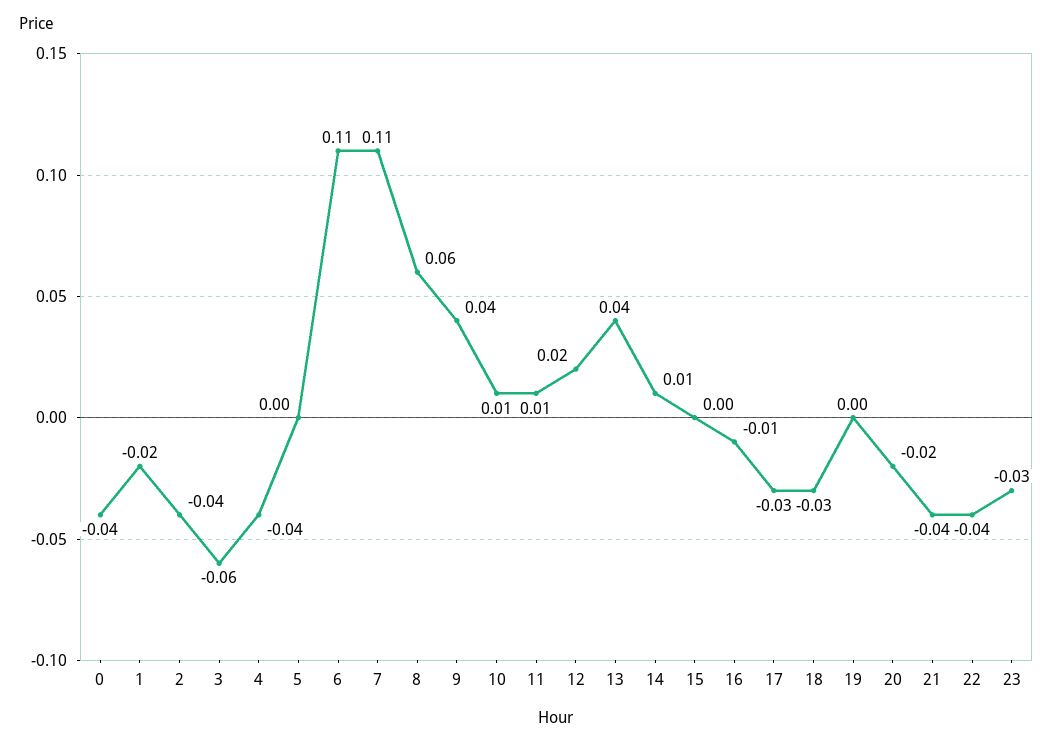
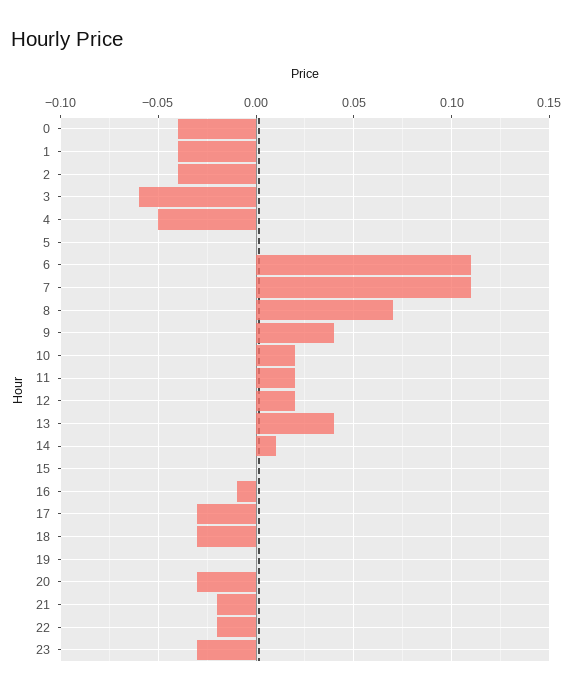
1: -0.02 -> -0.04
4: -0.04 -> -0.05
8: 0.06 -> 0.07
10: 0.01 -> 0.02
11: 0.01 -> 0.02
20: -0.02 -> -0.03
21: -0.04 -> -0.02
22: -0.04 -> -0.02

